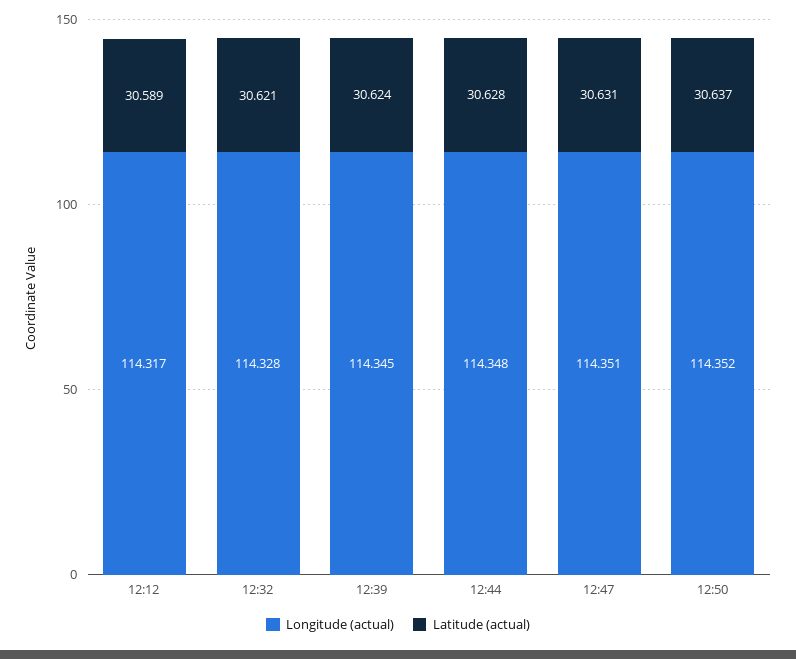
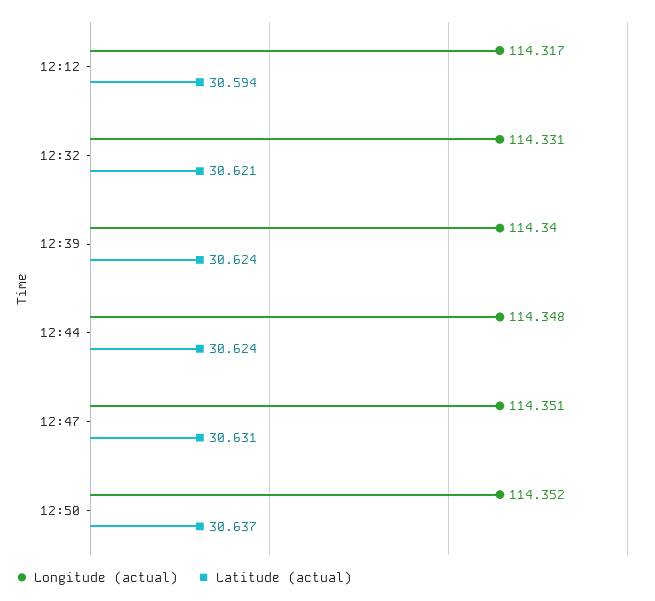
Latitude (actual), 12:12: 30.589 -> 30.594
Longitude (actual), 12:32: 114.328 -> 114.331
Longitude (actual), 12:39: 114.345 -> 114.34
Latitude (actual), 12:44: 30.628 -> 30.624

